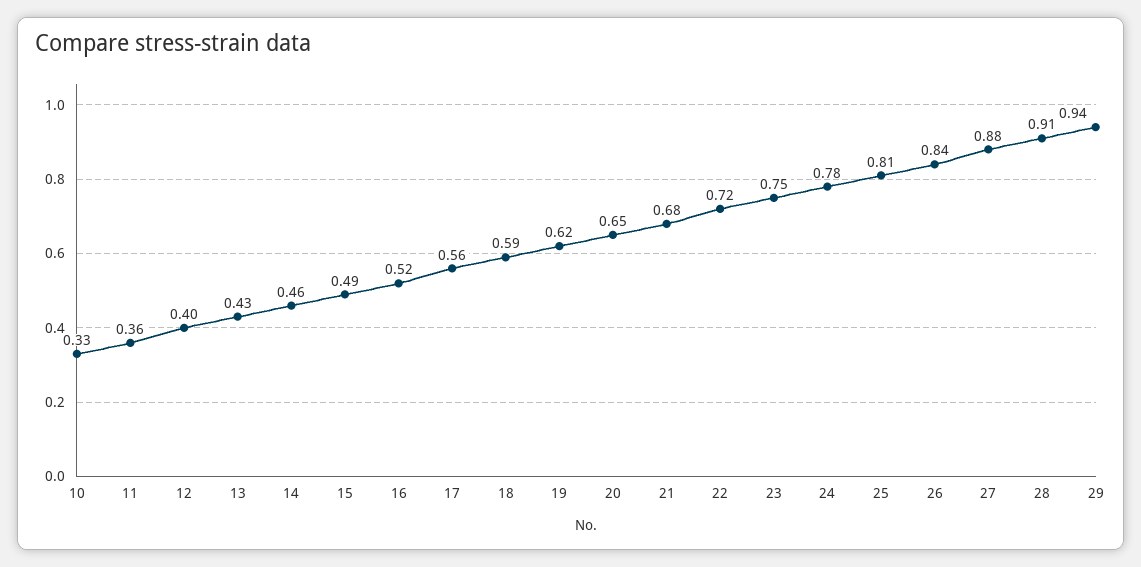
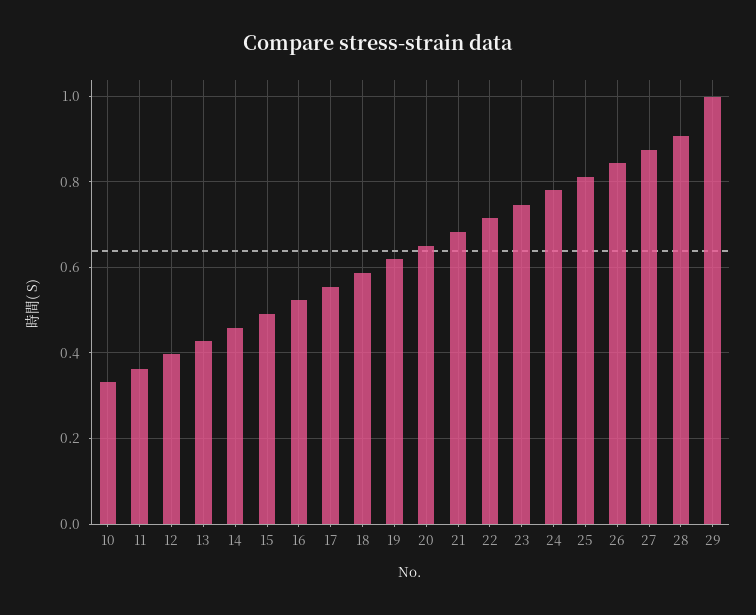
29: 0.94 -> 1

